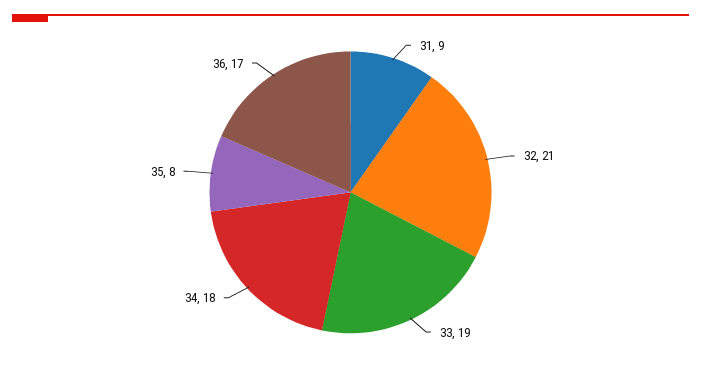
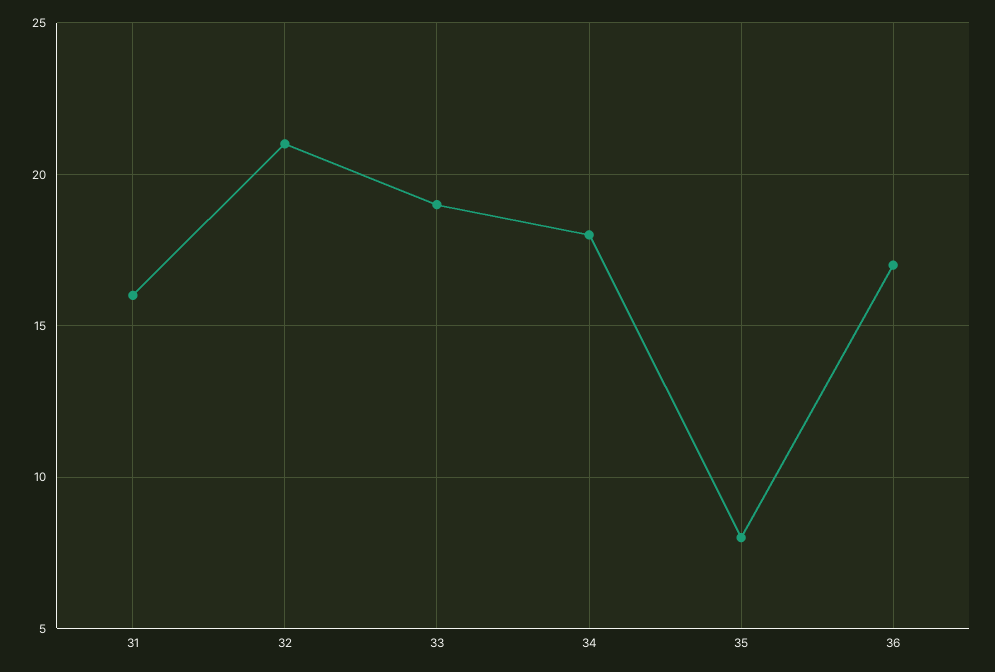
31: 9 -> 16

